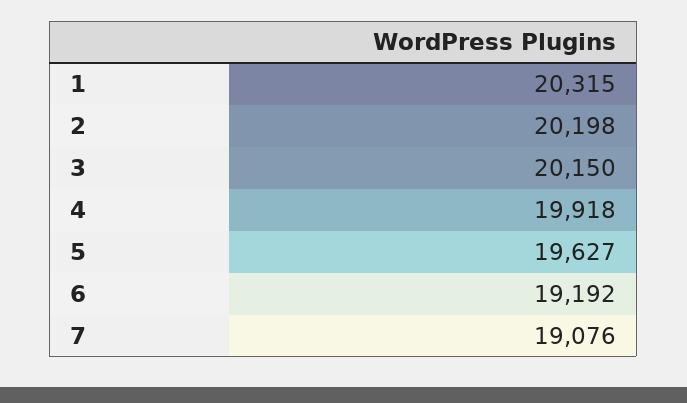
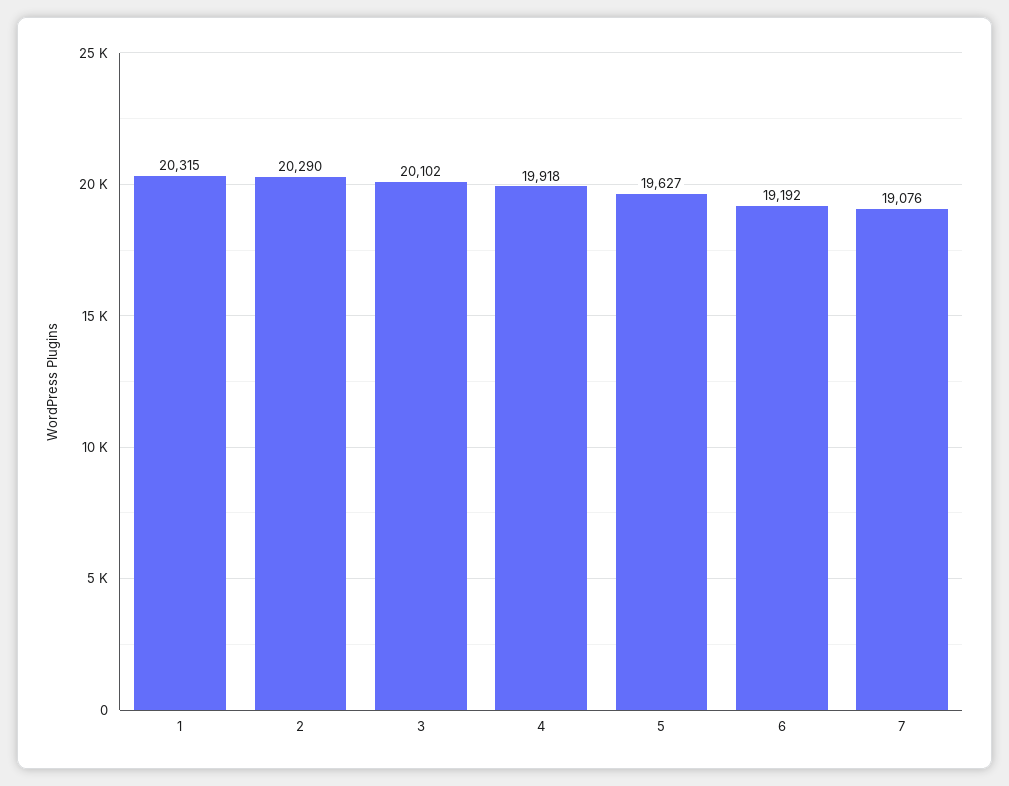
2: 20198 -> 20290
3: 20150 -> 20102

